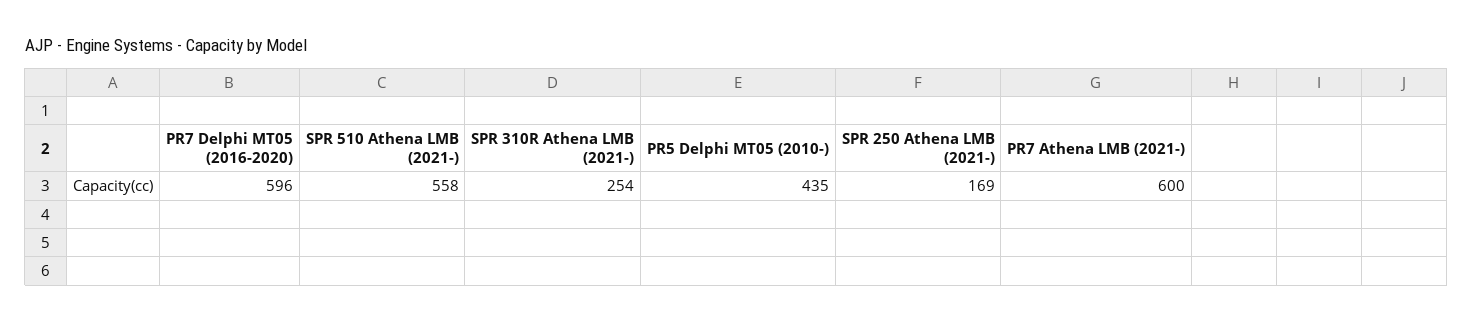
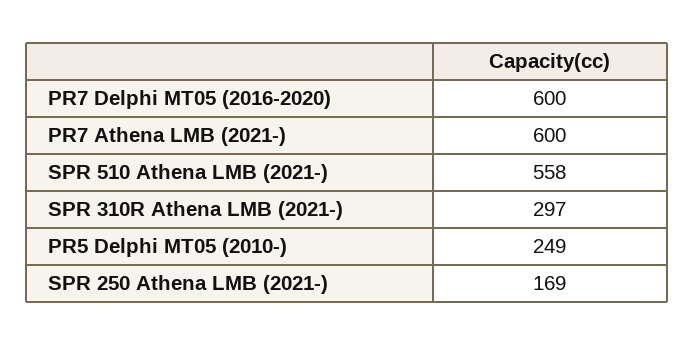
PR7 Delphi MT05 (2016-2020): 596 -> 600
SPR 310R Athena LMB (2021-): 254 -> 297
PR5 Delphi MT05 (2010-): 435 -> 249

